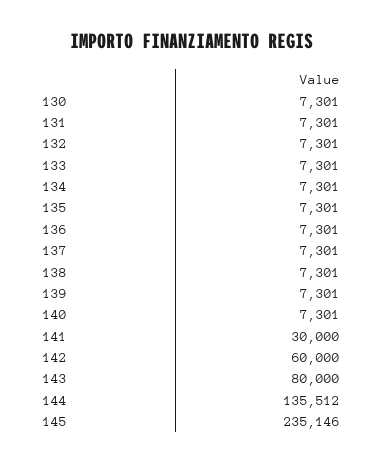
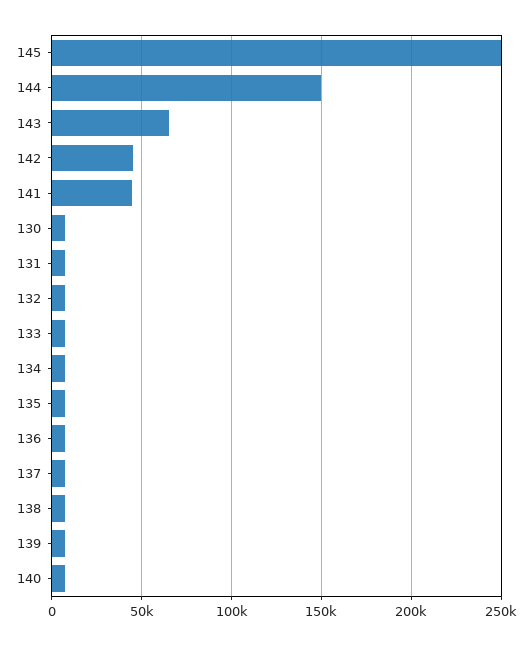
141: 30000 -> 45000
142: 60000 -> 45000
143: 80000 -> 65000
144: 135512 -> 150000
145: 235146 -> 250000

